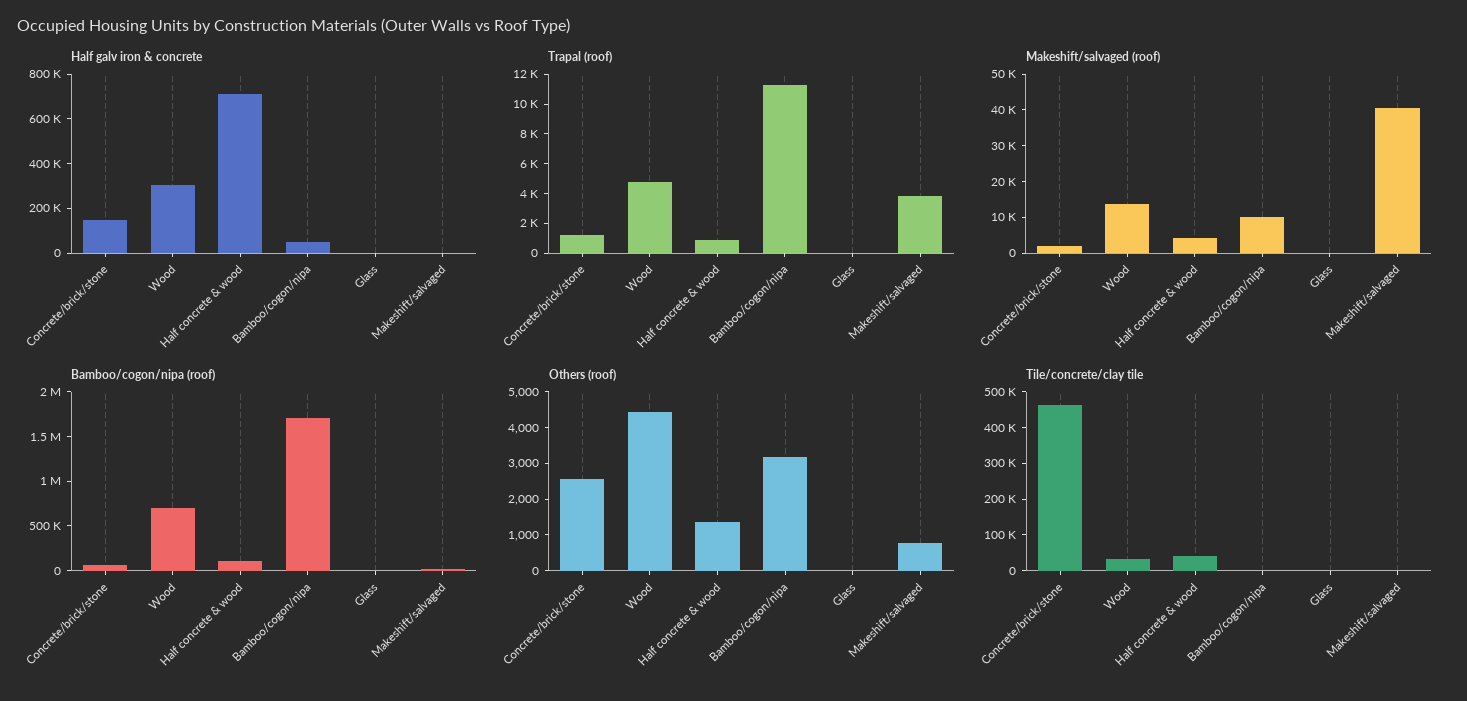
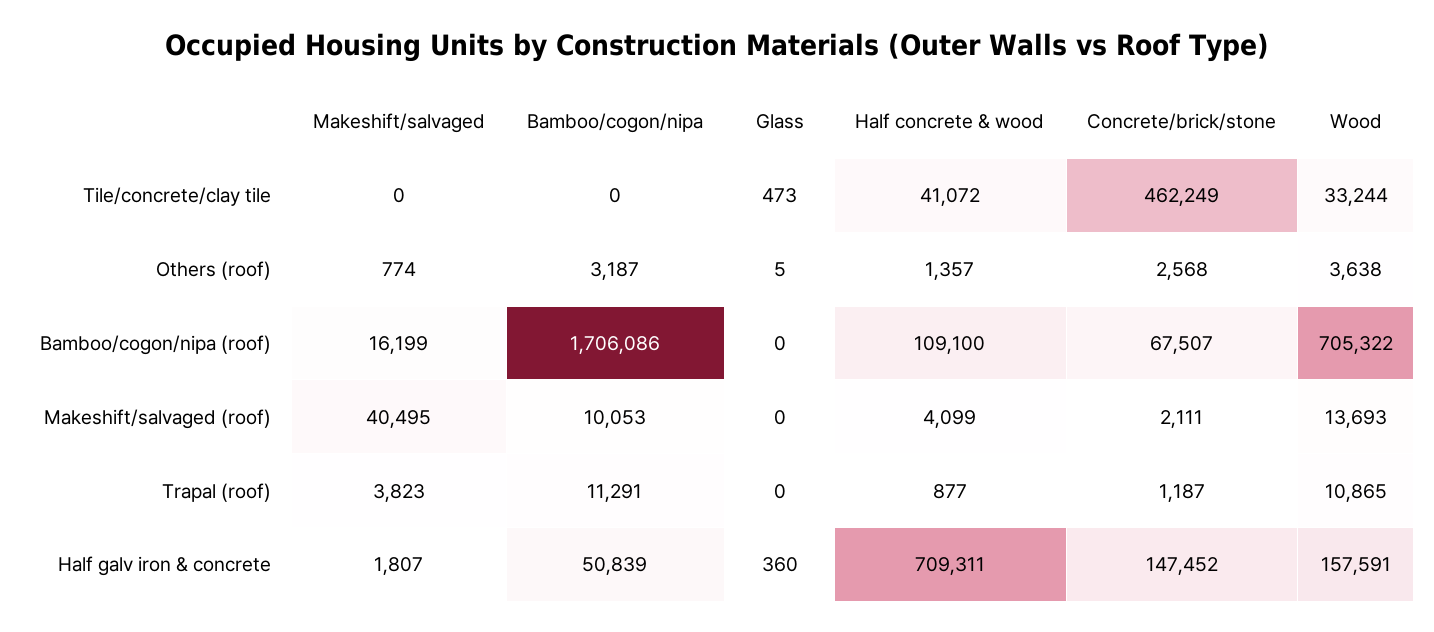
Half galv iron & concrete, Wood: 300000 -> 157591
Trapal (roof), Wood: 5000 -> 10865
Others (roof), Wood: 4500 -> 3638

